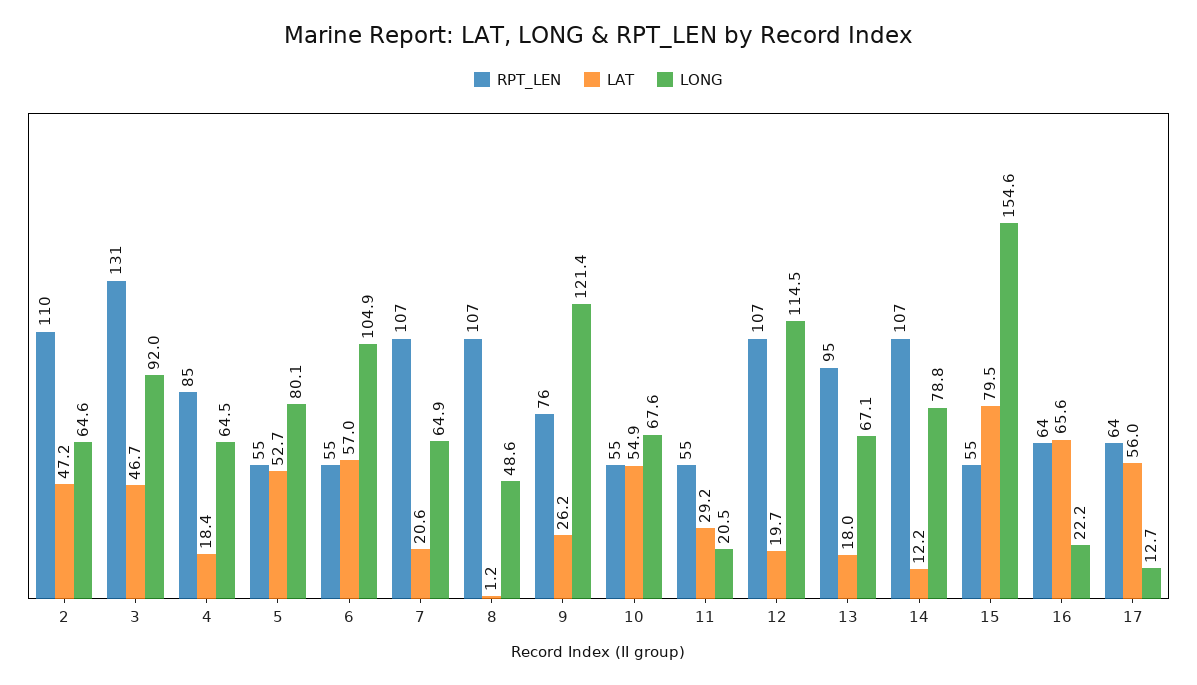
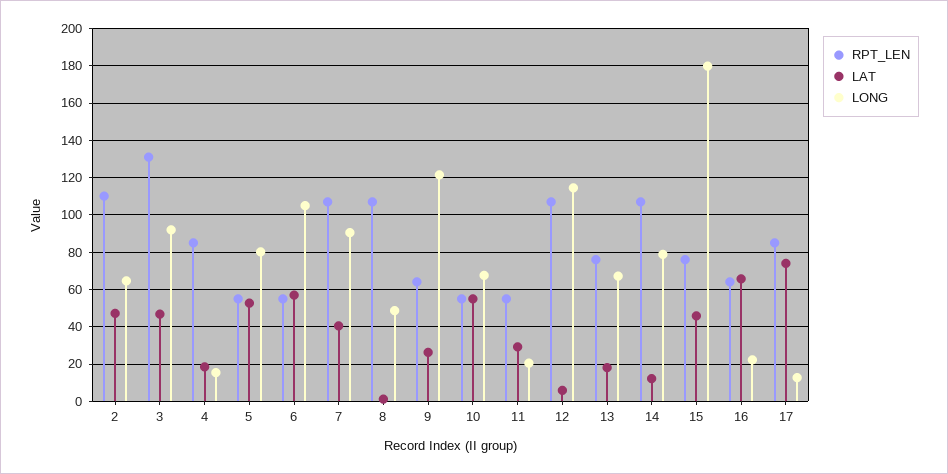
LONG, 4: 64.5 -> 15
LAT, 7: 20.6 -> 40
LONG, 7: 64.9 -> 90
RPT_LEN, 9: 76 -> 65
LAT, 12: 19.7 -> 5
RPT_LEN, 13: 95 -> 75
RPT_LEN, 15: 55 -> 75
LAT, 15: 79.5 -> 45
LONG, 15: 154.6 -> 180
RPT_LEN, 17: 64 -> 85
LAT, 17: 56 -> 75

